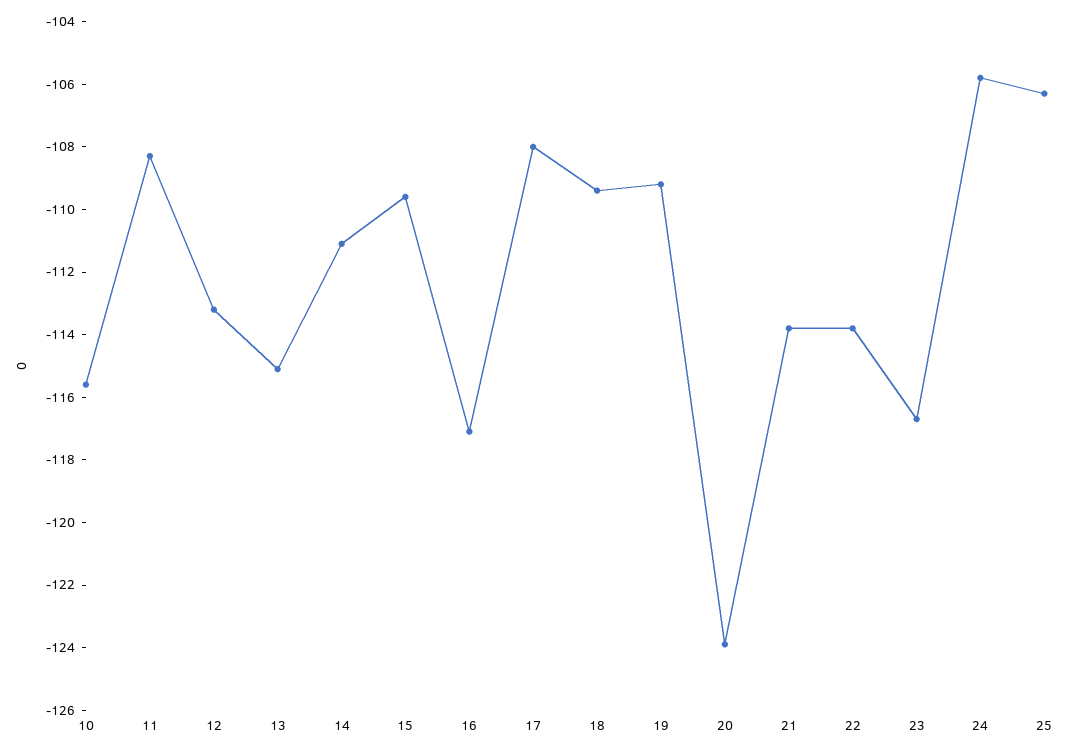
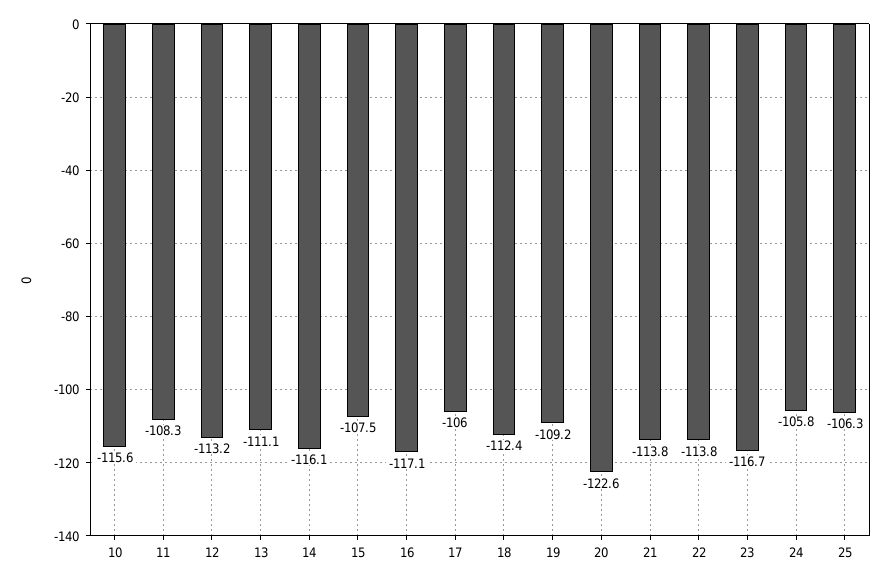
13: -115 -> -111.1
14: -111 -> -116.1
15: -109.5 -> -107.5
17: -108 -> -106
18: -109.5 -> -112.4
20: -124 -> -122.6

